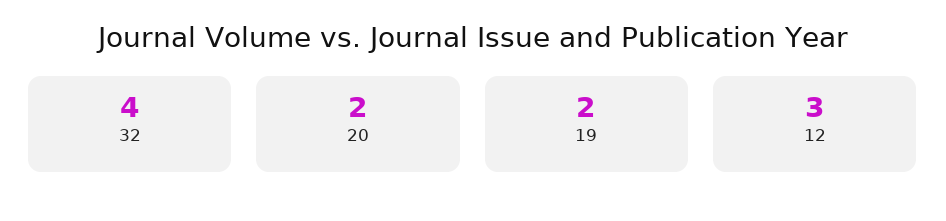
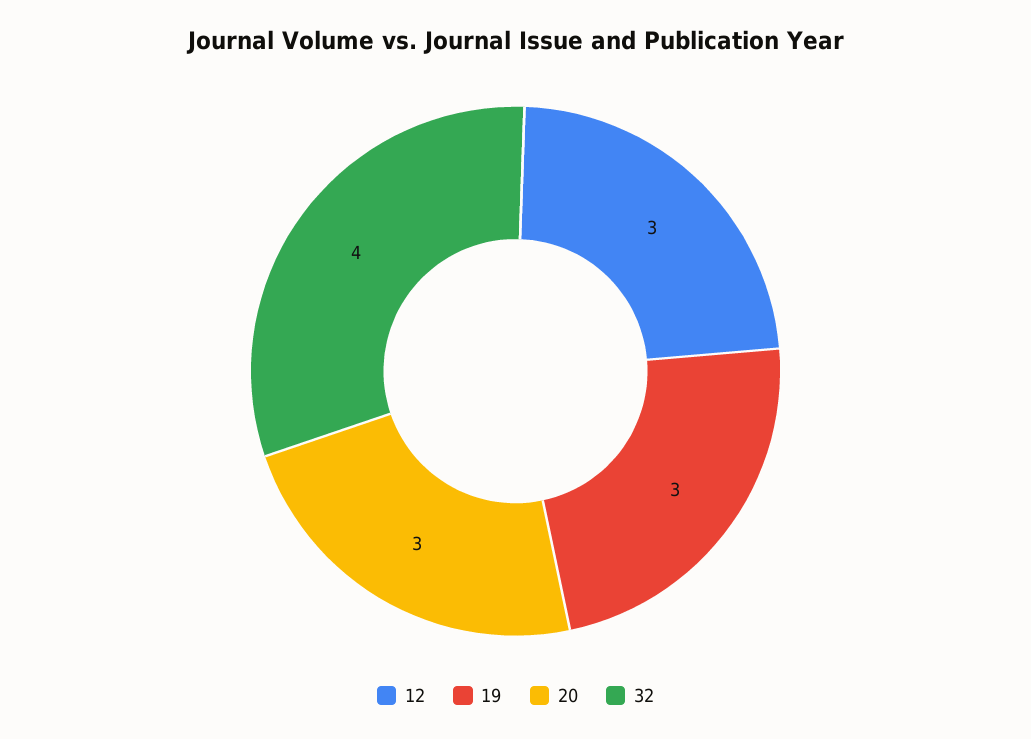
20: 2 -> 3
19: 2 -> 3

